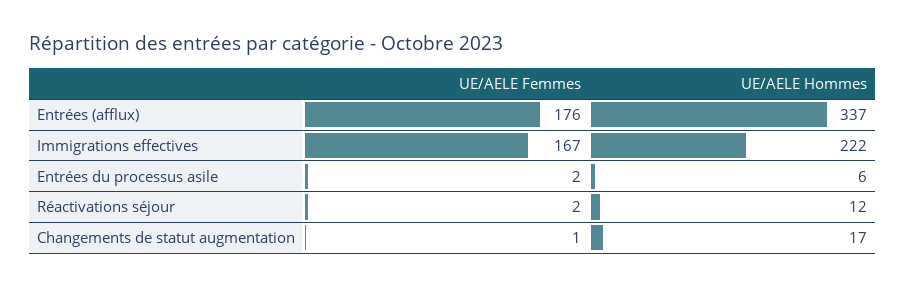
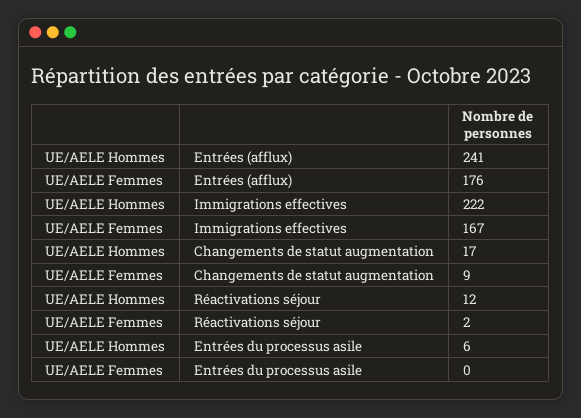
UE/AELE Hommes, Entrées (afflux): 337 -> 241
UE/AELE Femmes, Entrées du processus asile: 2 -> 0
UE/AELE Femmes, Changements de statut augmentation: 1 -> 9

